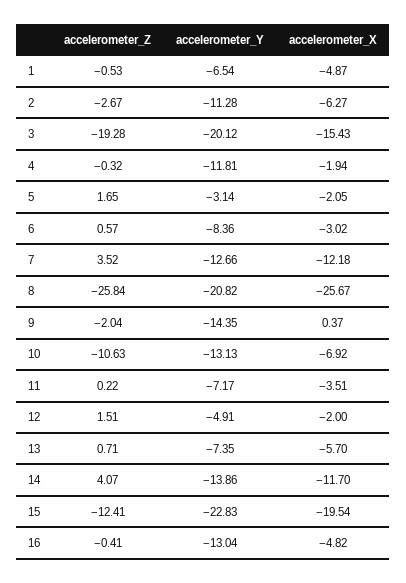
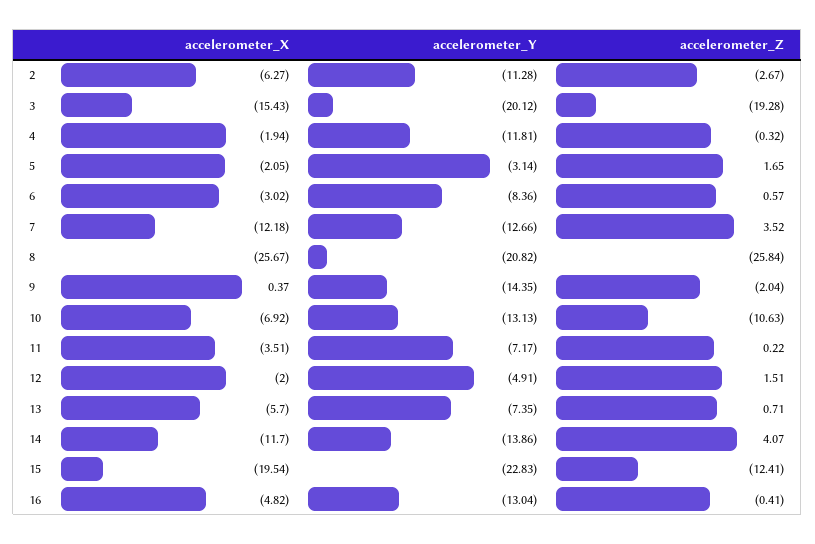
accelerometer_Z, 1: -0.53 -> none
accelerometer_Y, 1: -6.54 -> none
accelerometer_X, 1: -4.87 -> none

